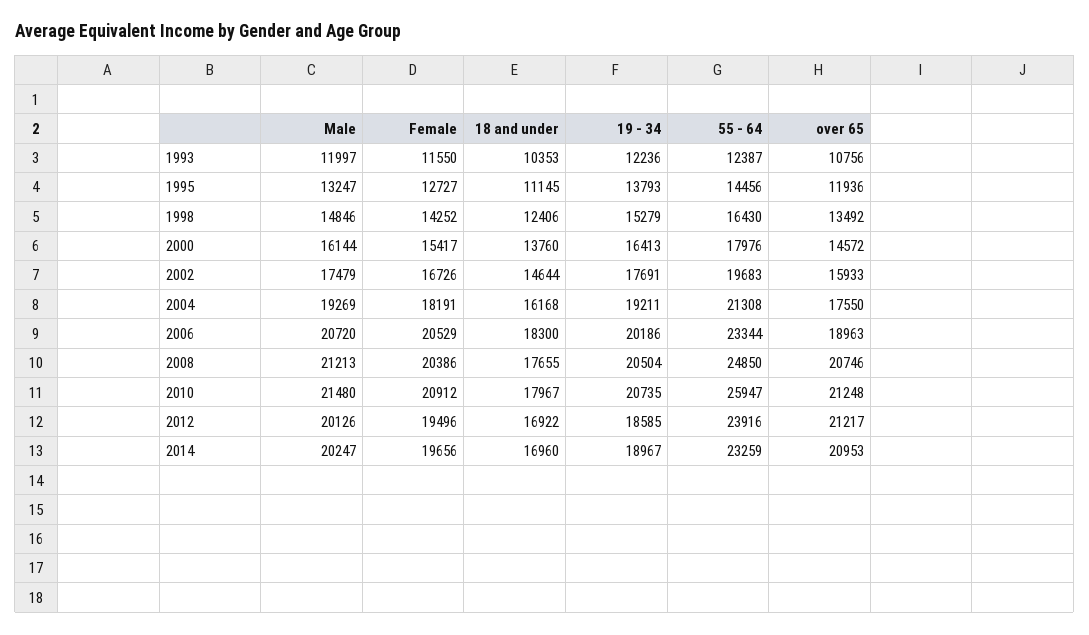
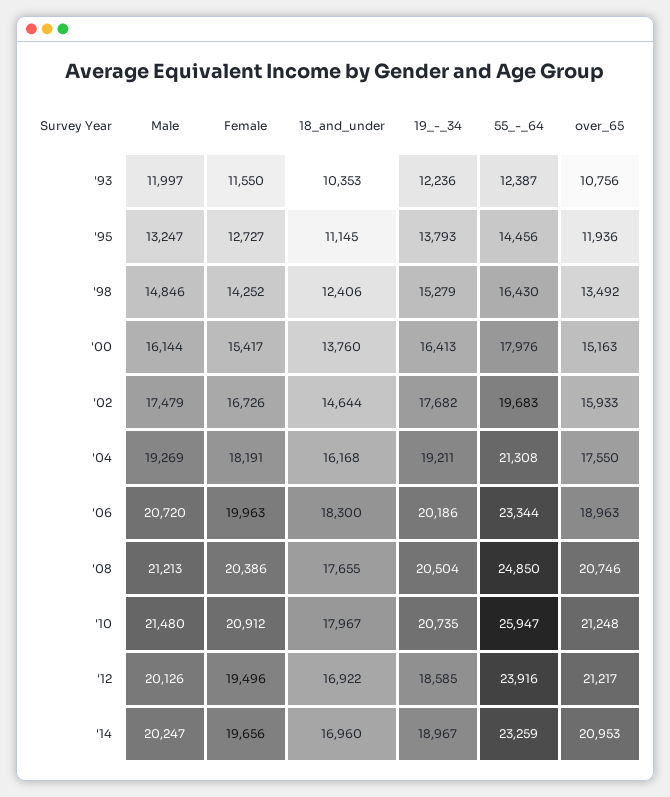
over 65, 2000: 14572 -> 15163
19 - 34, 2002: 17691 -> 17682
Female, 2006: 20529 -> 19963

